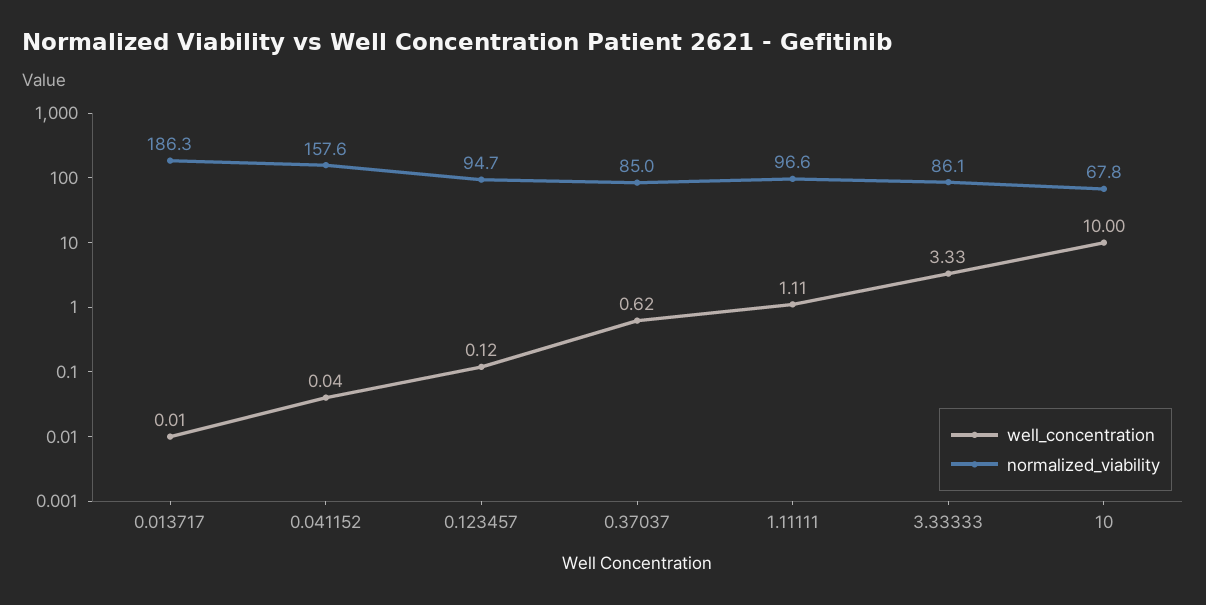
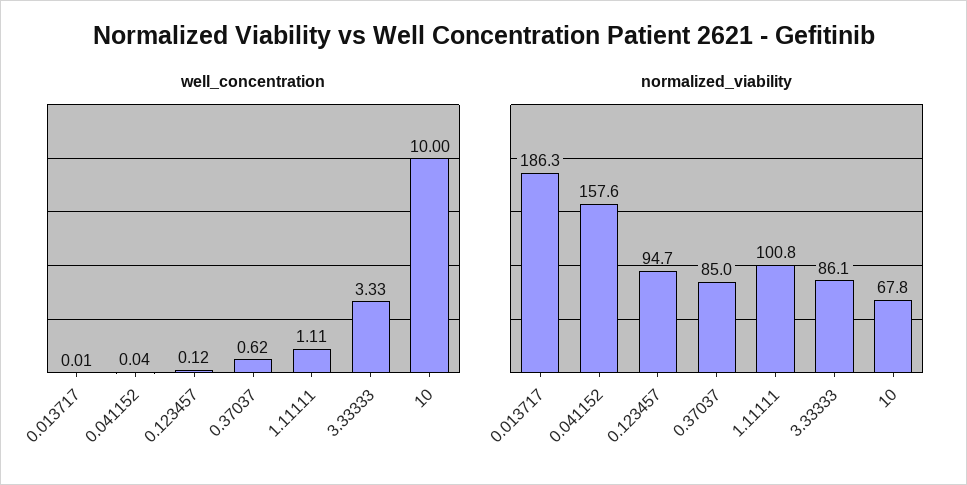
normalized_viability, 1.11111: 96.6 -> 100.8

